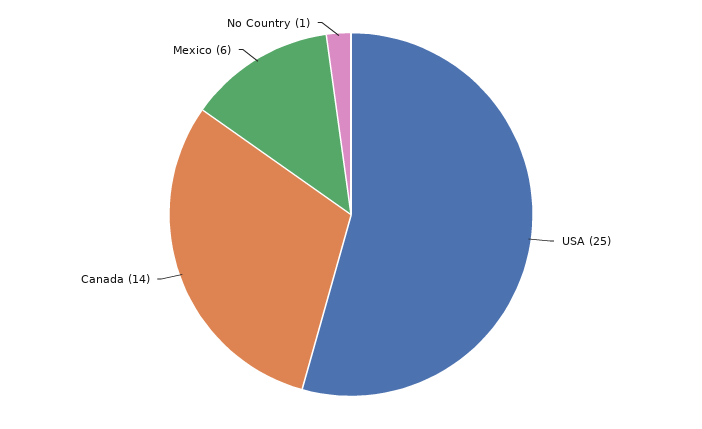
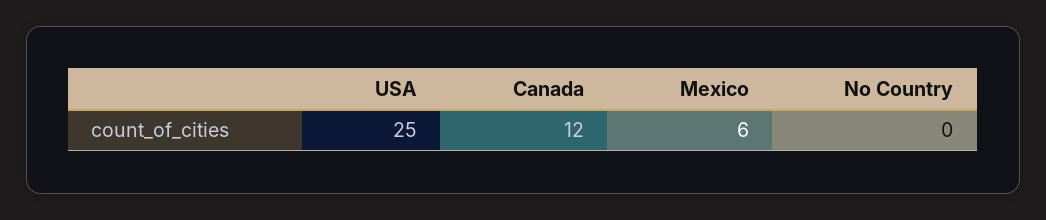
Canada: 14 -> 12
No Country: 1 -> 0

